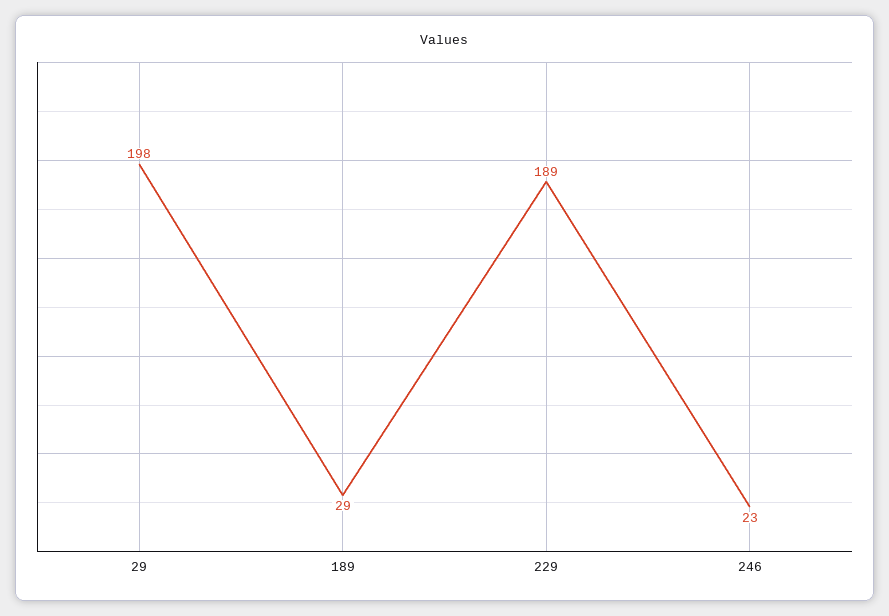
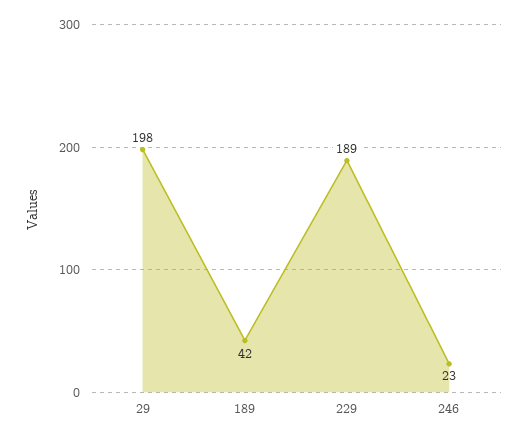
189: 29 -> 42

